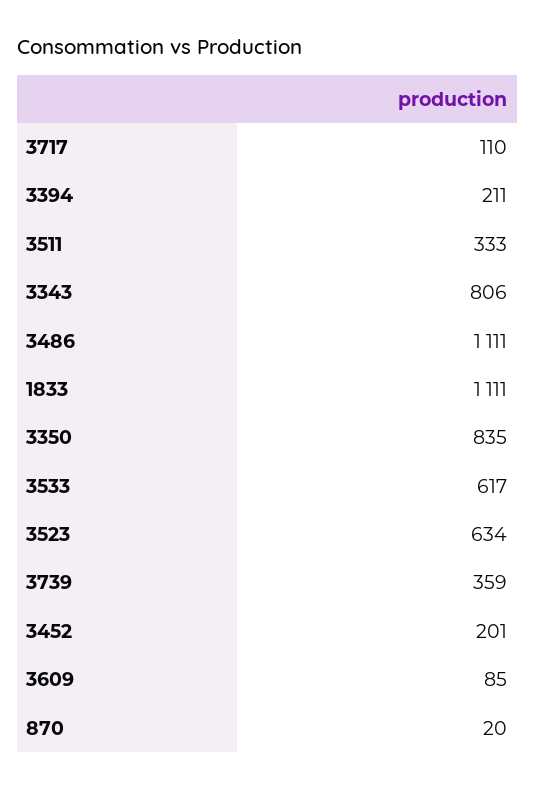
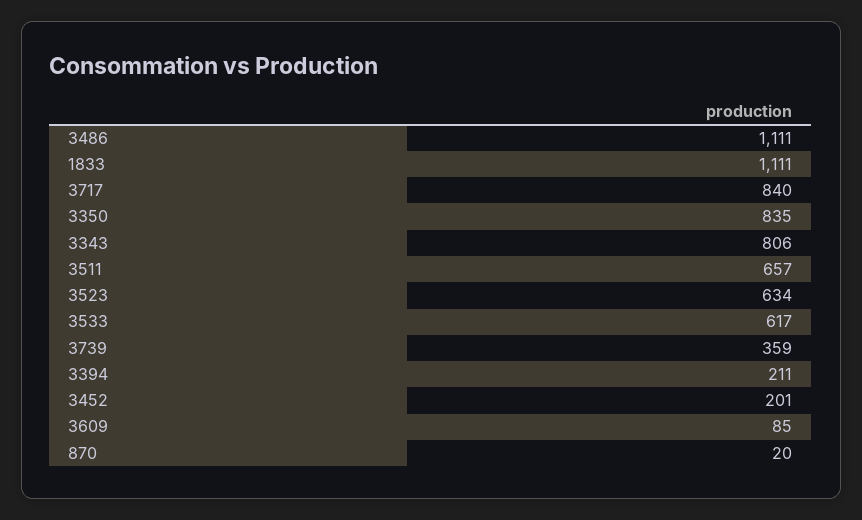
3717: 110 -> 840
3511: 333 -> 657

